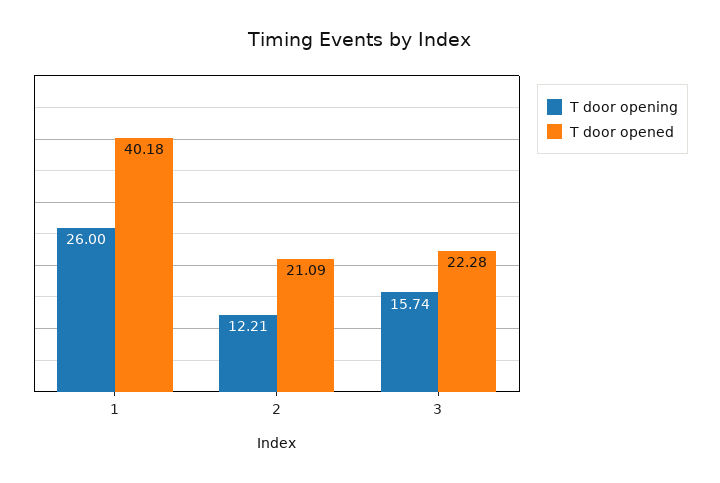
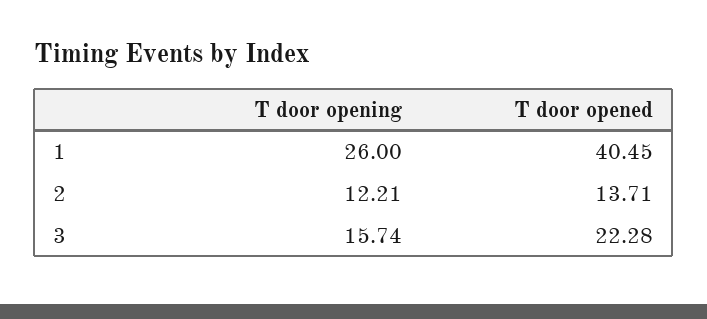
T door opened, 1: 40.18 -> 40.45
T door opened, 2: 21.09 -> 13.71

